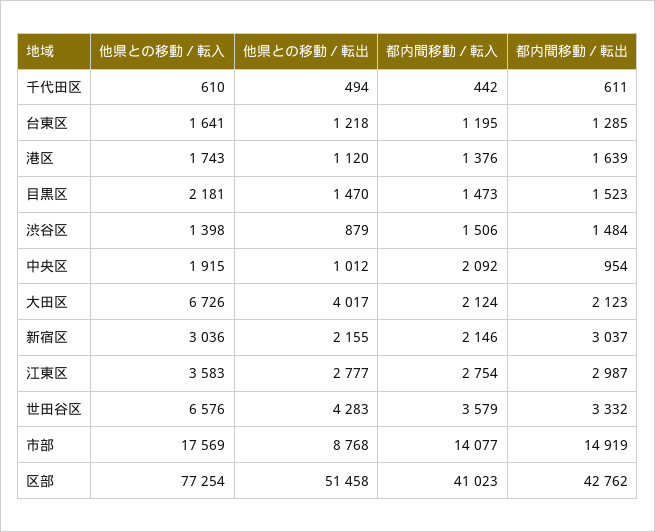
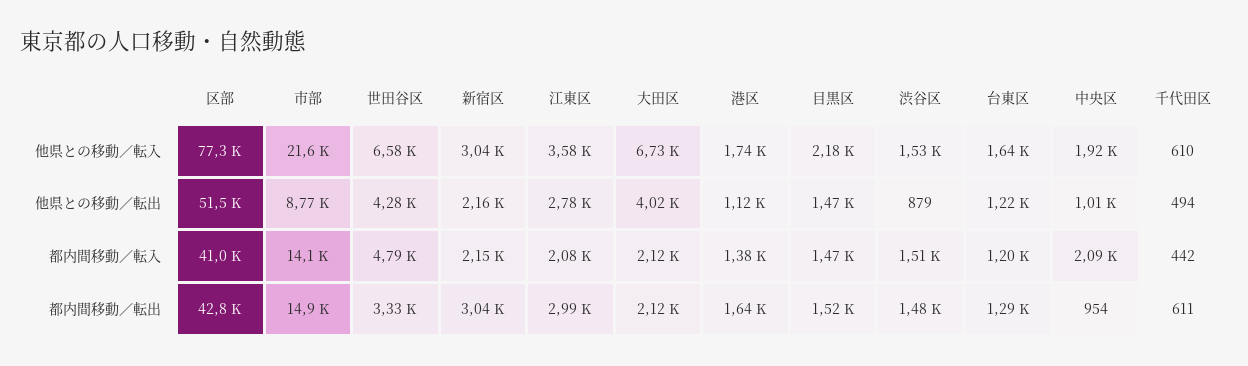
他県との移動／転入, 渋谷区: 1398 -> 1530
都内間移動／転入, 江東区: 2754 -> 2080
都内間移動／転入, 世田谷区: 3579 -> 4790
他県との移動／転入, 市部: 17569 -> 21600

